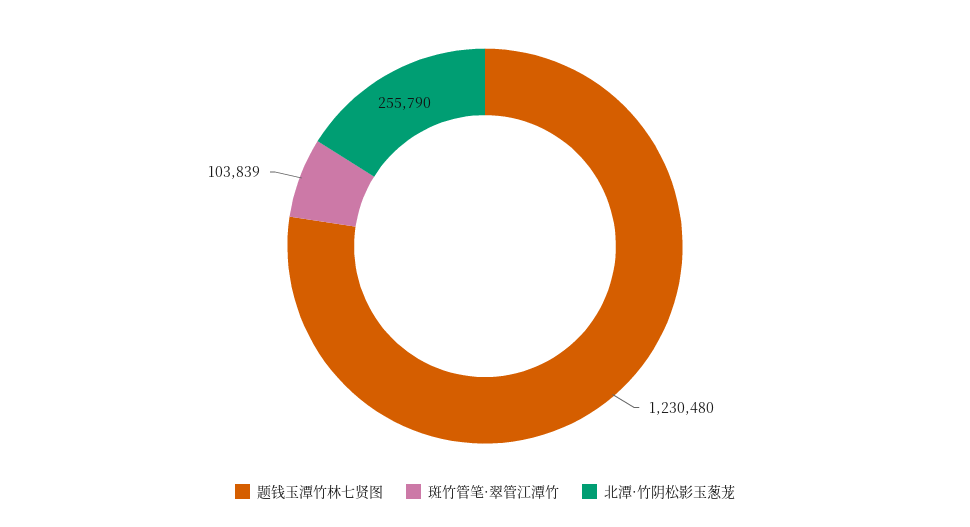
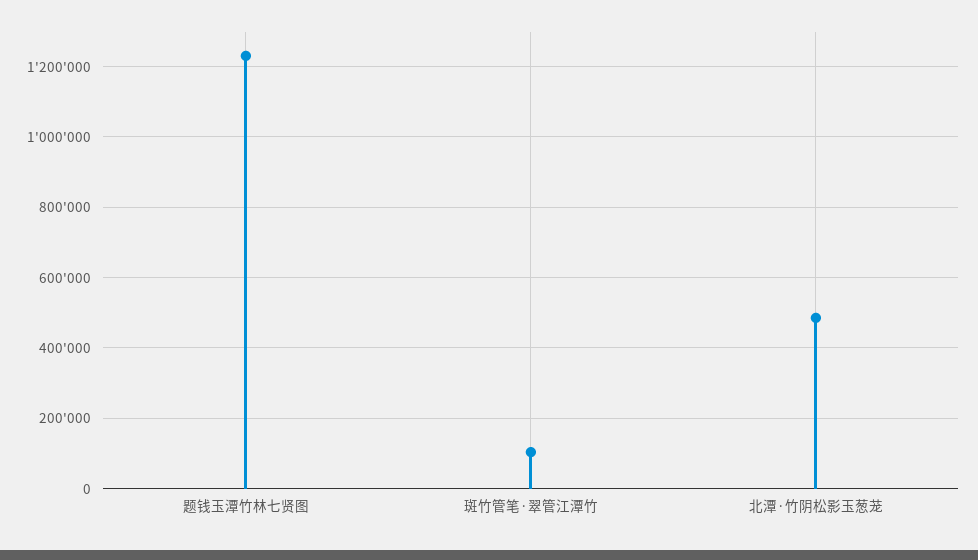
北潭·竹阴松影玉葱茏: 255790 -> 480000

